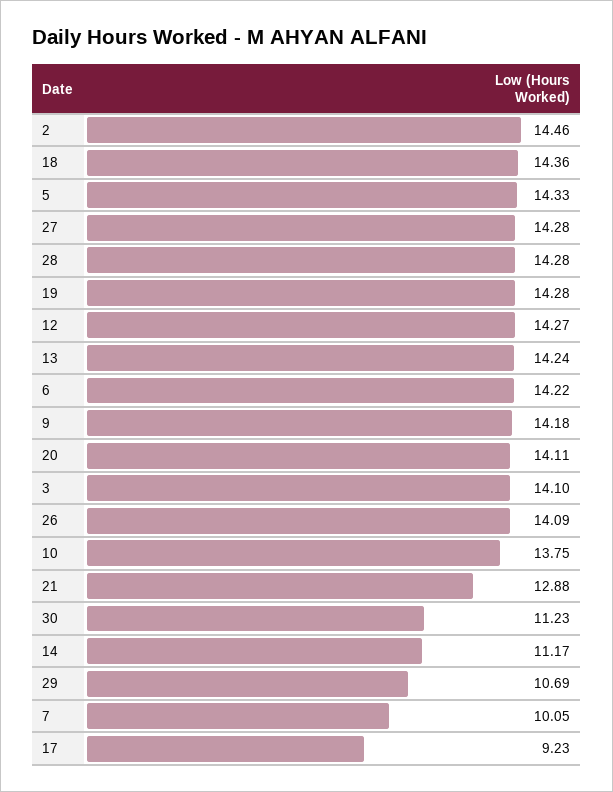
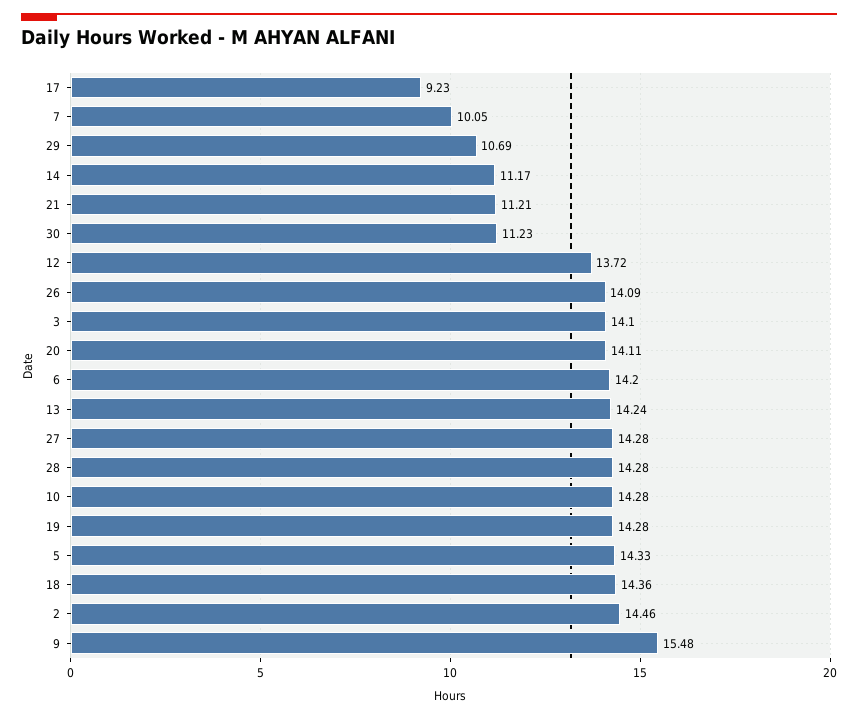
12: 14.27 -> 13.72
6: 14.22 -> 14.2
9: 14.18 -> 15.48
10: 13.75 -> 14.28
21: 12.88 -> 11.21

